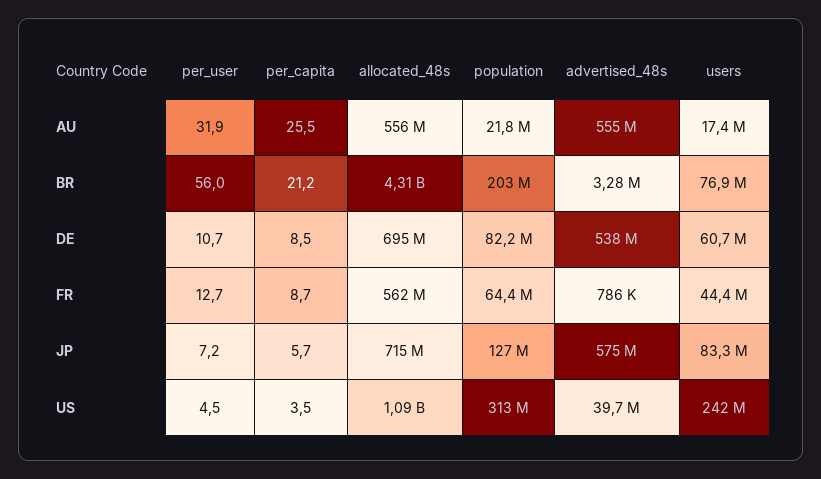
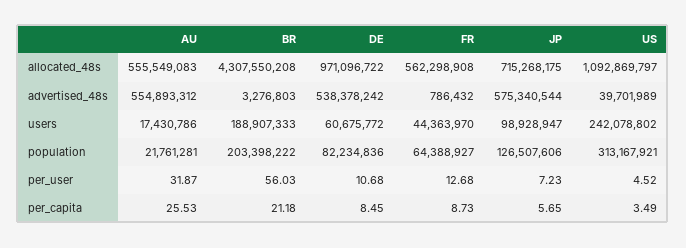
users, BR: 76900000 -> 188907333
allocated_48s, DE: 695000000 -> 971096722
users, JP: 83300000 -> 98928947

